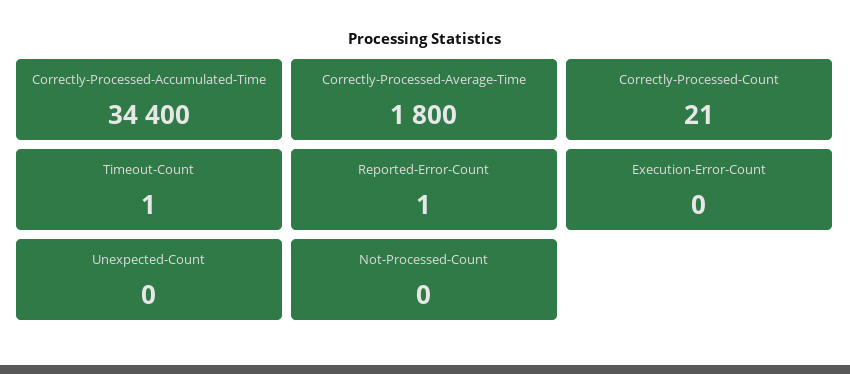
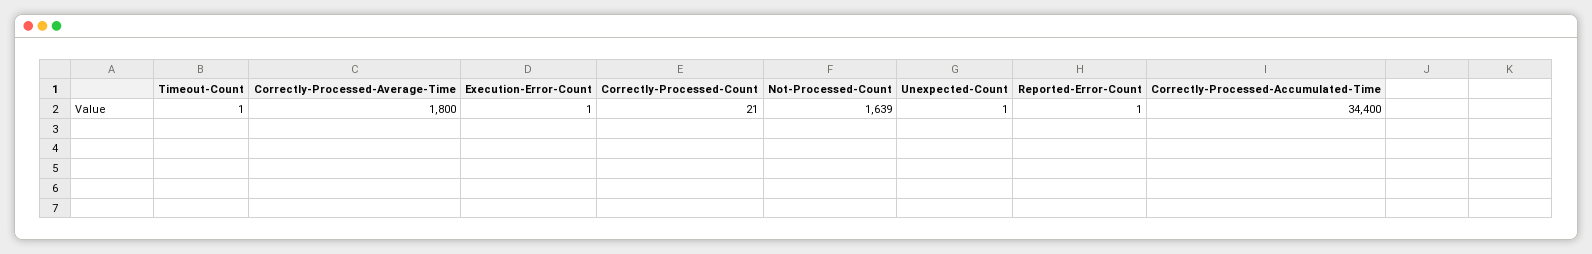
Execution-Error-Count: 0 -> 1
Unexpected-Count: 0 -> 1
Not-Processed-Count: 0 -> 1639

